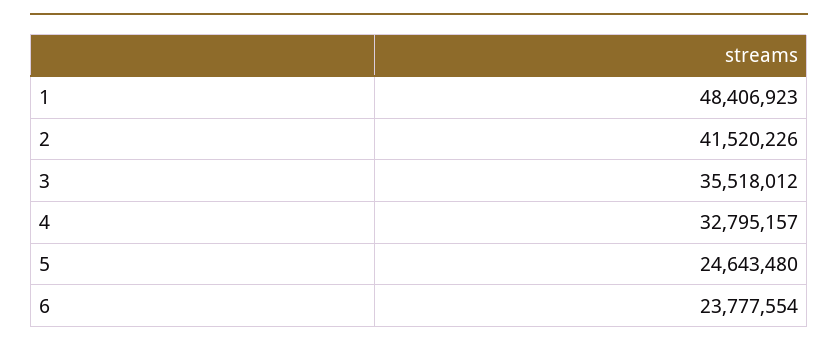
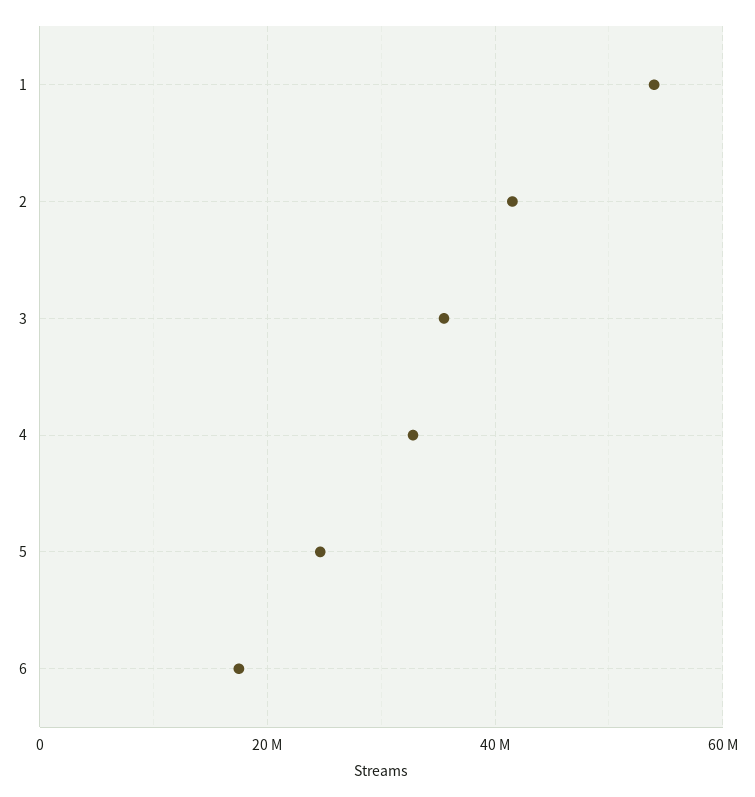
1: 48406923 -> 54000000
6: 23777554 -> 18000000

